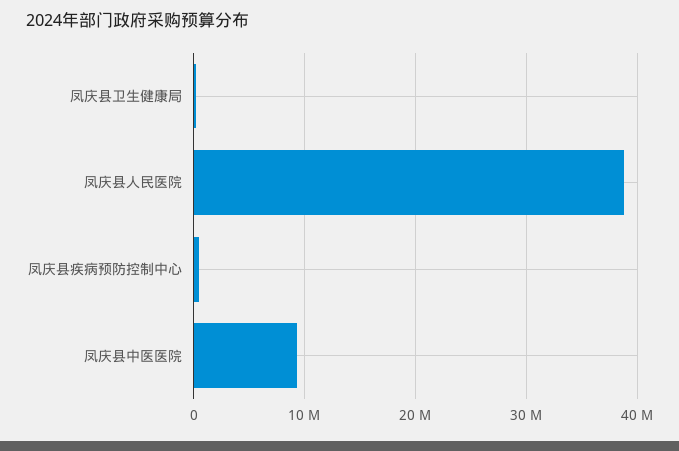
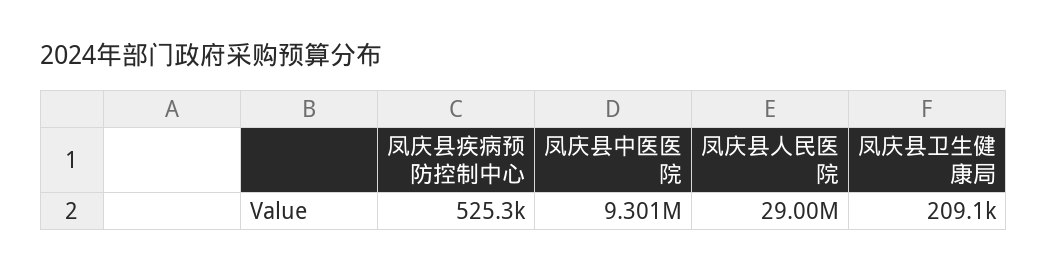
凤庆县人民医院: 39000000 -> 29000000

